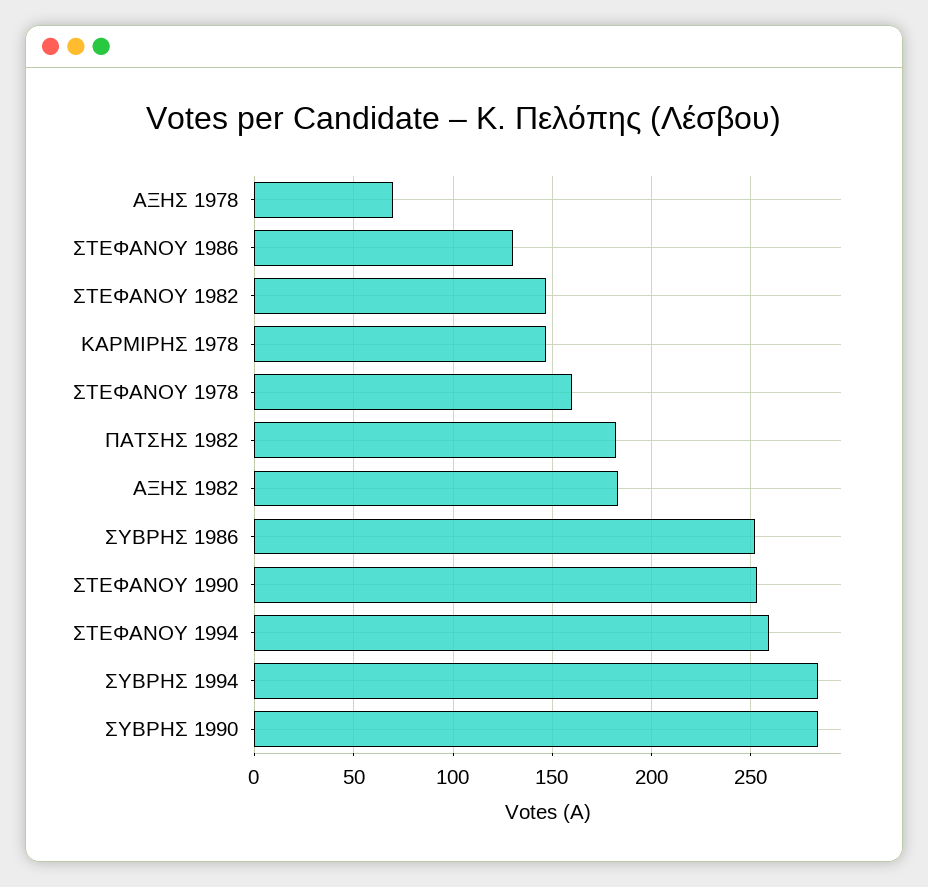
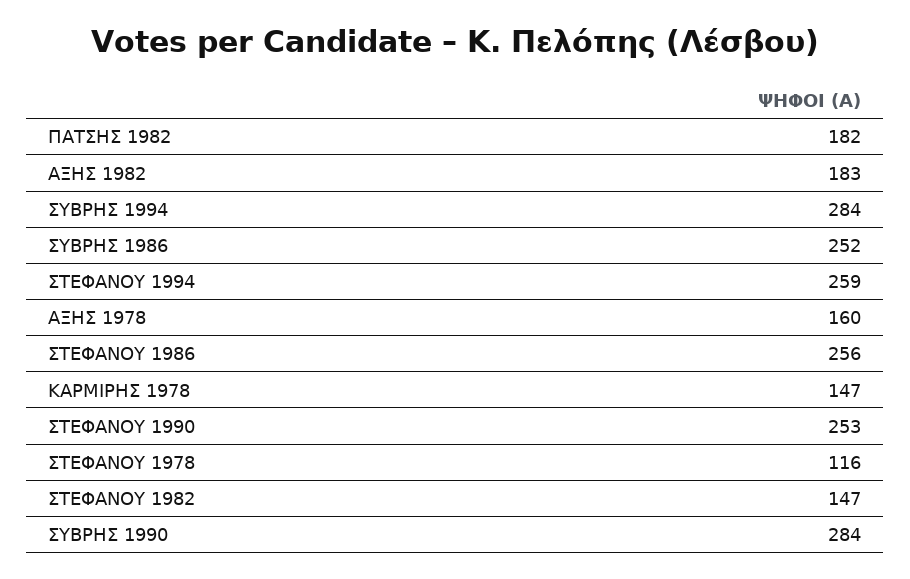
ΑΞΗΣ 1978: 70 -> 160
ΣΤΕΦΑΝΟΥ 1986: 130 -> 256
ΣΤΕΦΑΝΟΥ 1978: 160 -> 116

